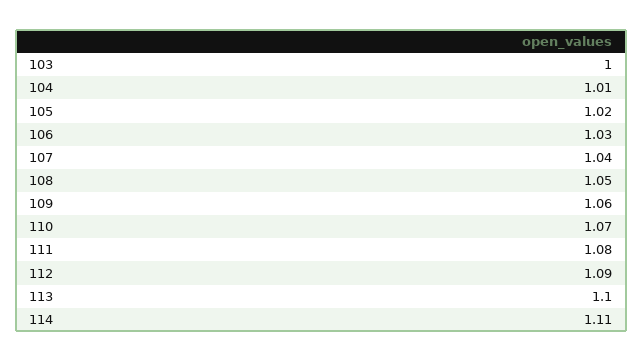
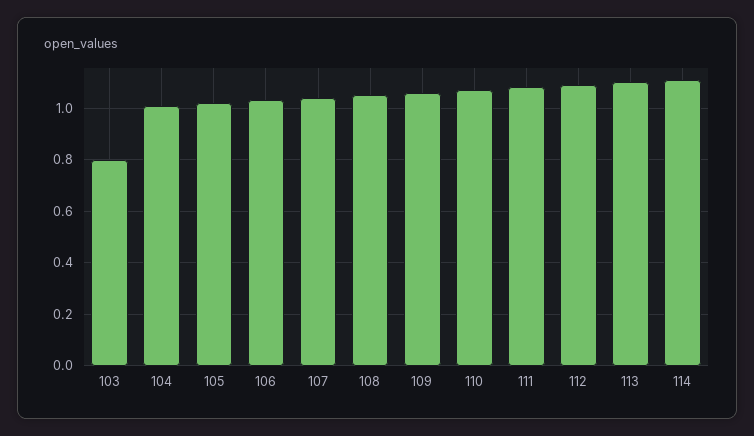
103: 1 -> 0.8

